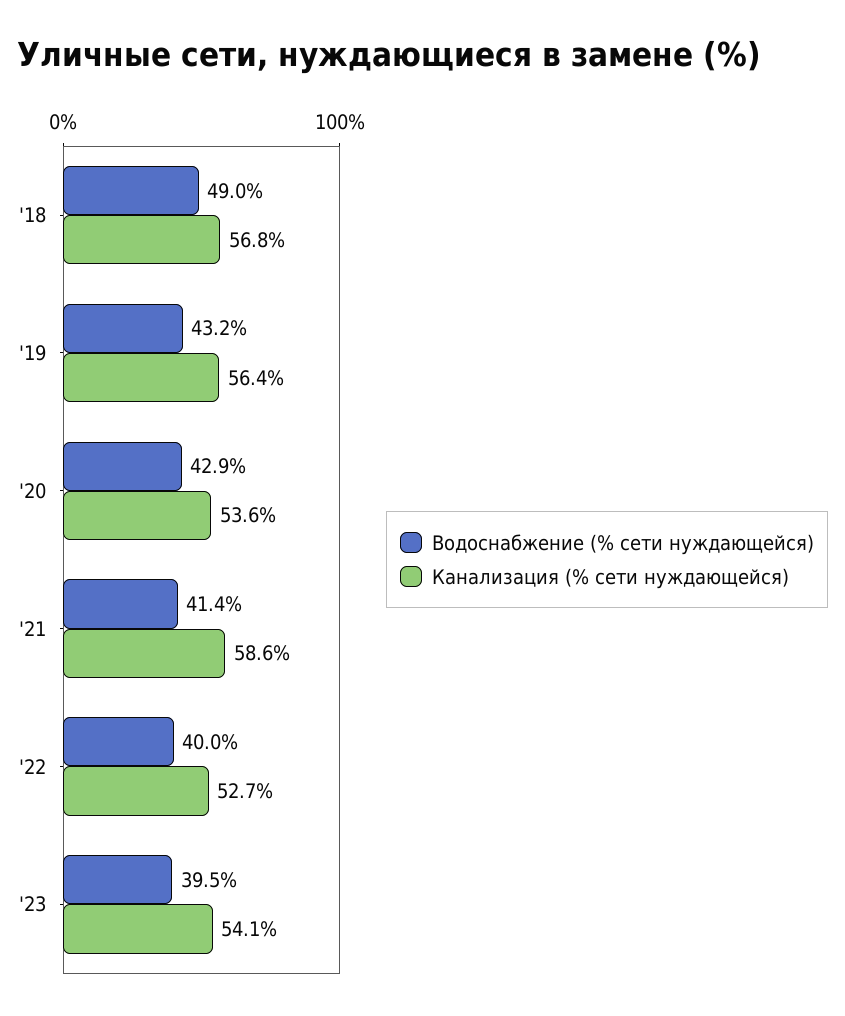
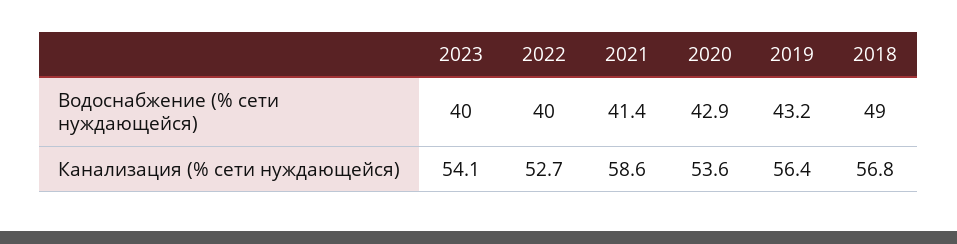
Водоснабжение (% сети нуждающейся), '23: 39.5 -> 40

